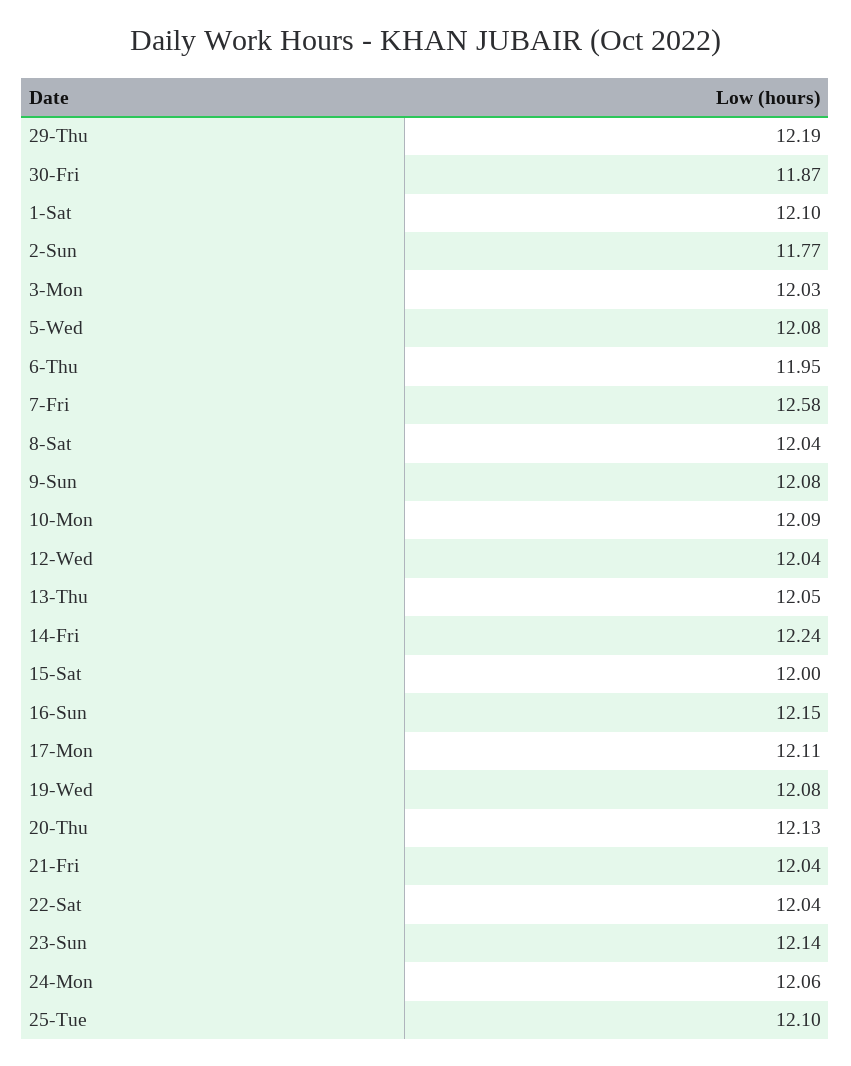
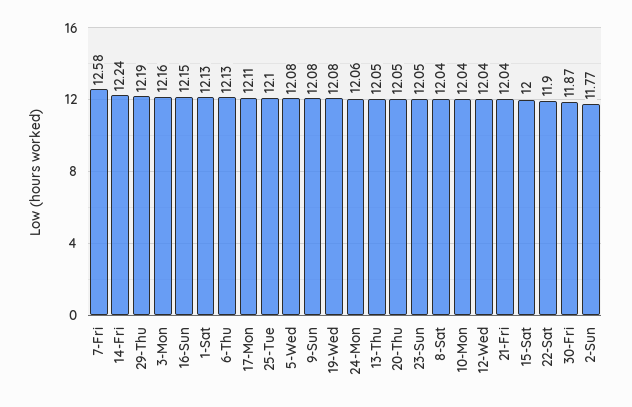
1-Sat: 12.1 -> 12.13
3-Mon: 12.03 -> 12.16
6-Thu: 11.95 -> 12.13
10-Mon: 12.09 -> 12.04
20-Thu: 12.13 -> 12.05
22-Sat: 12.04 -> 11.9
23-Sun: 12.14 -> 12.05

